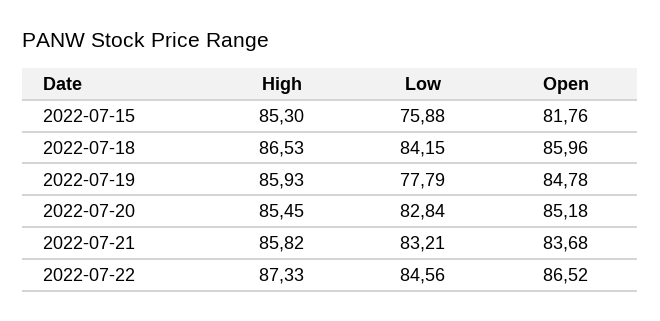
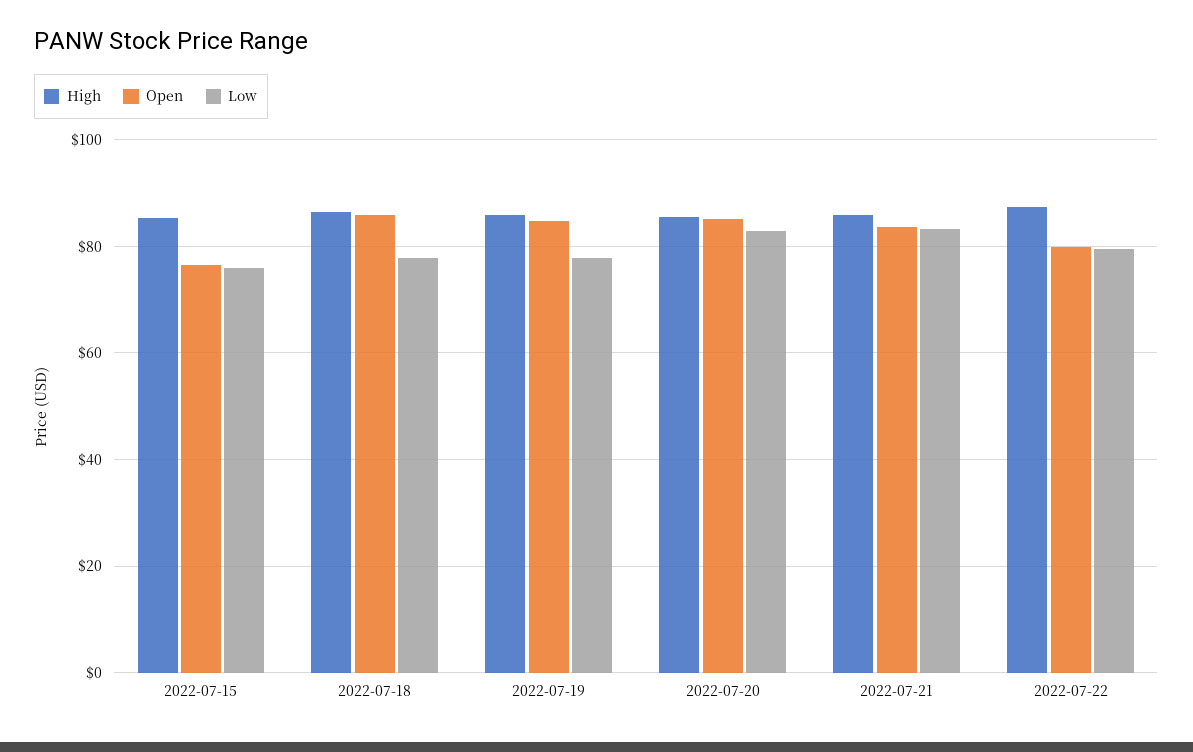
Open, 2022-07-15: 81.76 -> 76
Low, 2022-07-18: 84.15 -> 78
Low, 2022-07-22: 84.56 -> 80
Open, 2022-07-22: 86.52 -> 80

